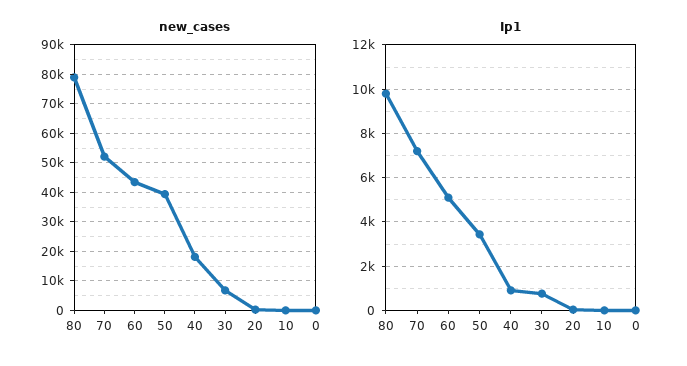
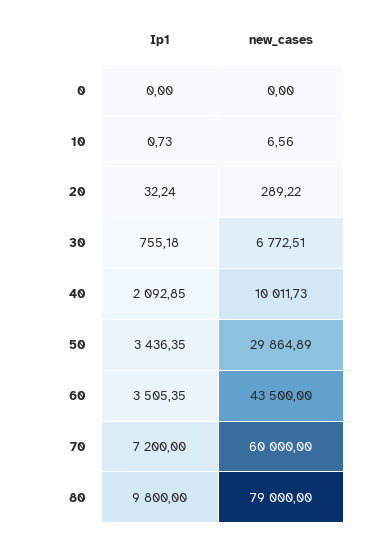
new_cases, 70: 52500 -> 60000
new_cases, 50: 40000 -> 29864.89
new_cases, 40: 17500 -> 10011.73
Ip1, 60: 5000 -> 3505.35
Ip1, 40: 1000 -> 2092.85

